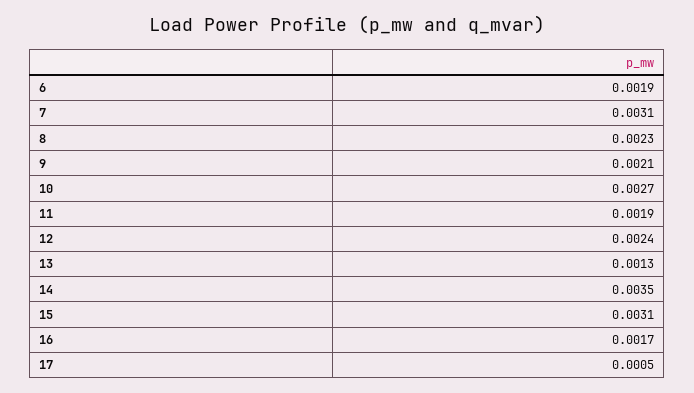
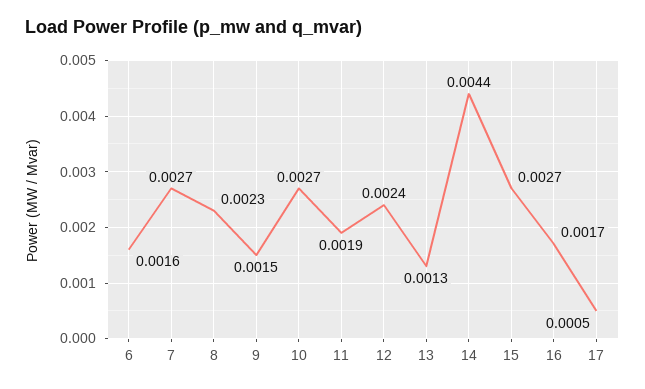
6: 0.0019 -> 0.0016
7: 0.0031 -> 0.0027
9: 0.0021 -> 0.0015
14: 0.0035 -> 0.0044
15: 0.0031 -> 0.0027

